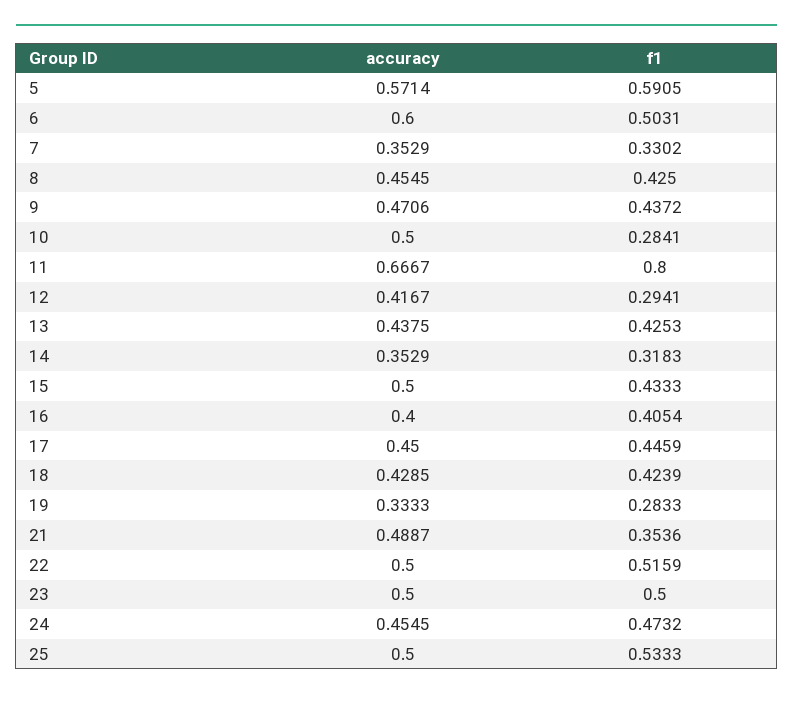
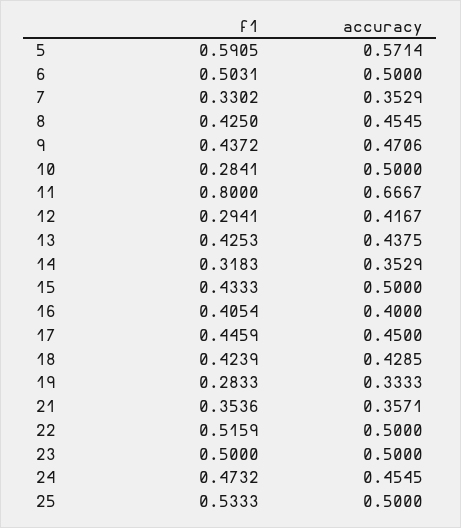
accuracy, 6: 0.6 -> 0.5
accuracy, 21: 0.4887 -> 0.3571

